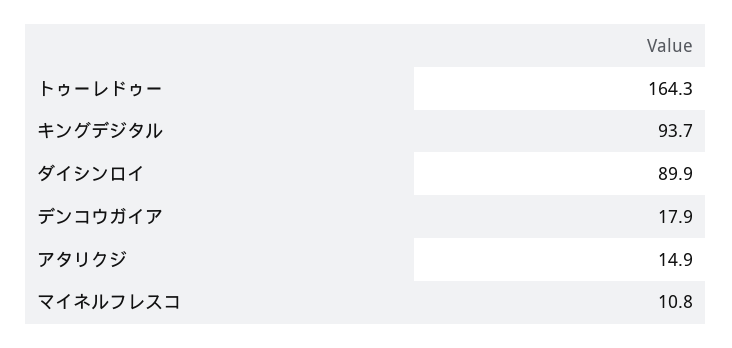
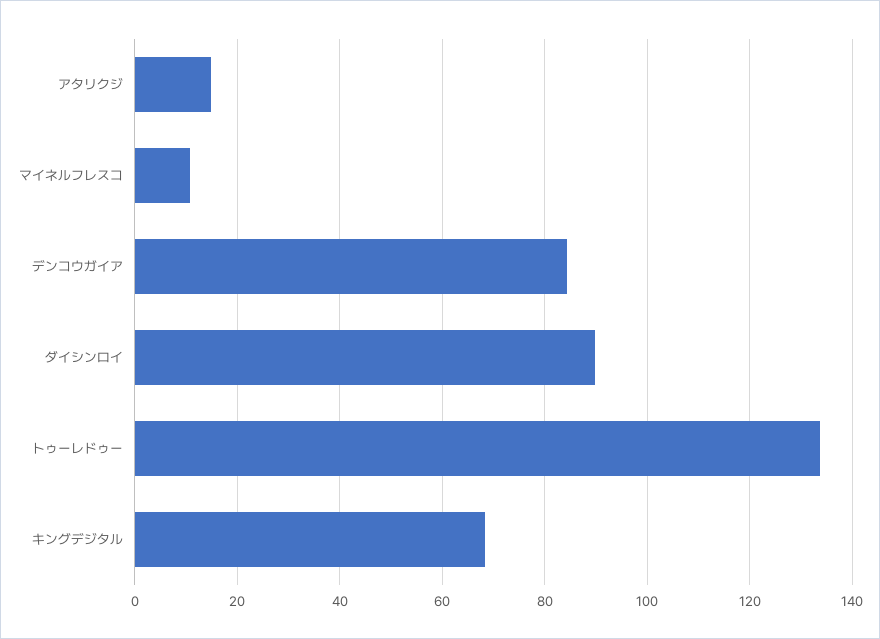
トゥーレドゥー: 164.3 -> 134
キングデジタル: 93.7 -> 68
デンコウガイア: 17.9 -> 84

